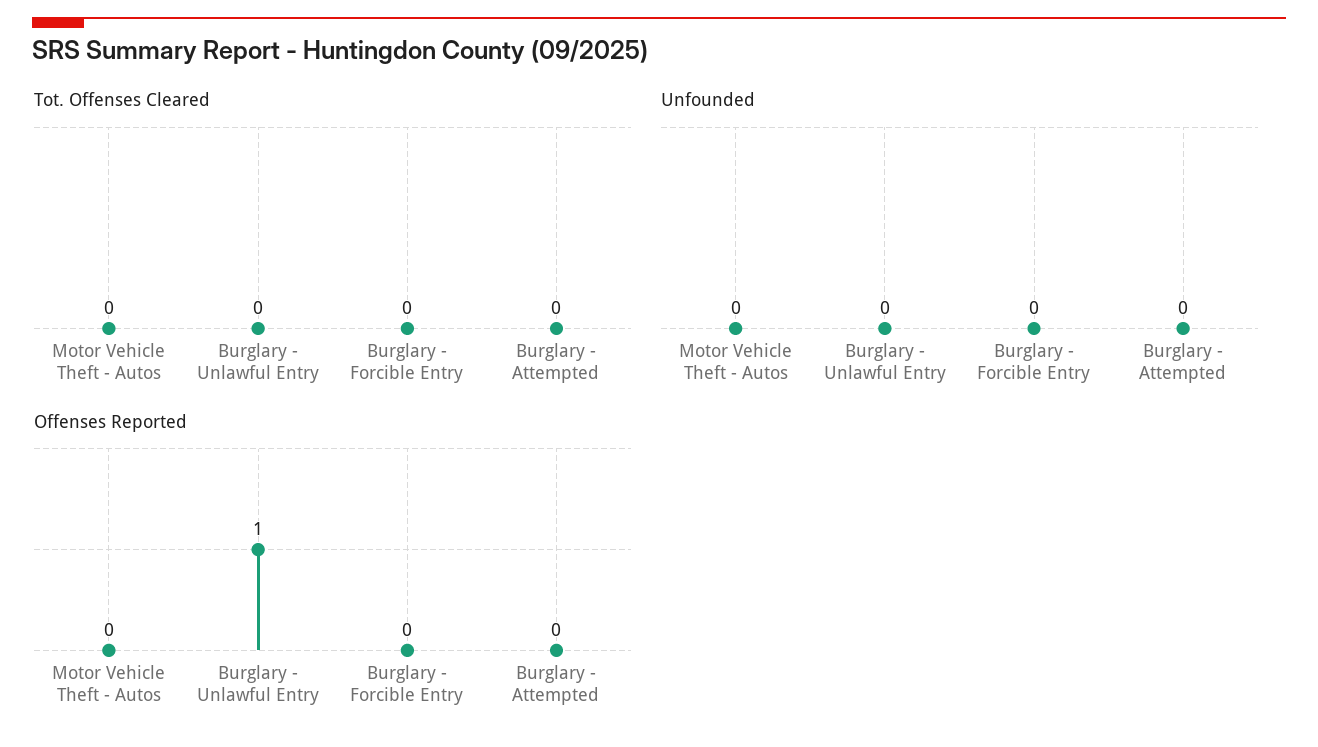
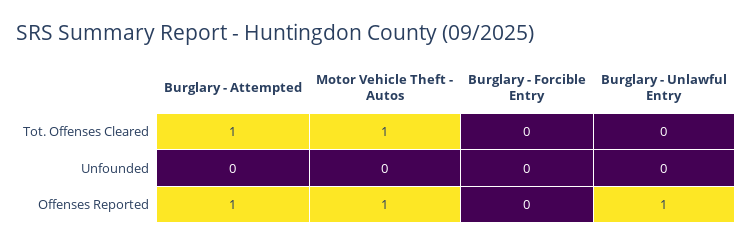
Tot. Offenses Cleared, Motor Vehicle Theft - Autos: 0 -> 1
Tot. Offenses Cleared, Burglary - Attempted: 0 -> 1
Offenses Reported, Motor Vehicle Theft - Autos: 0 -> 1
Offenses Reported, Burglary - Attempted: 0 -> 1

